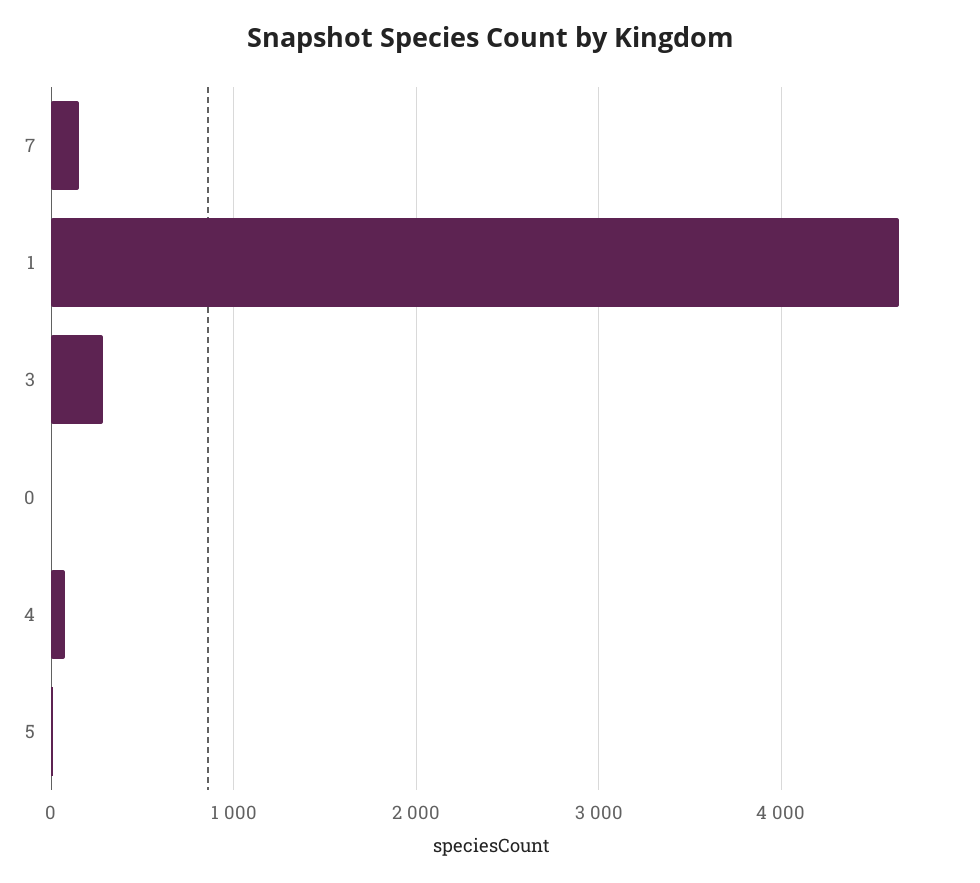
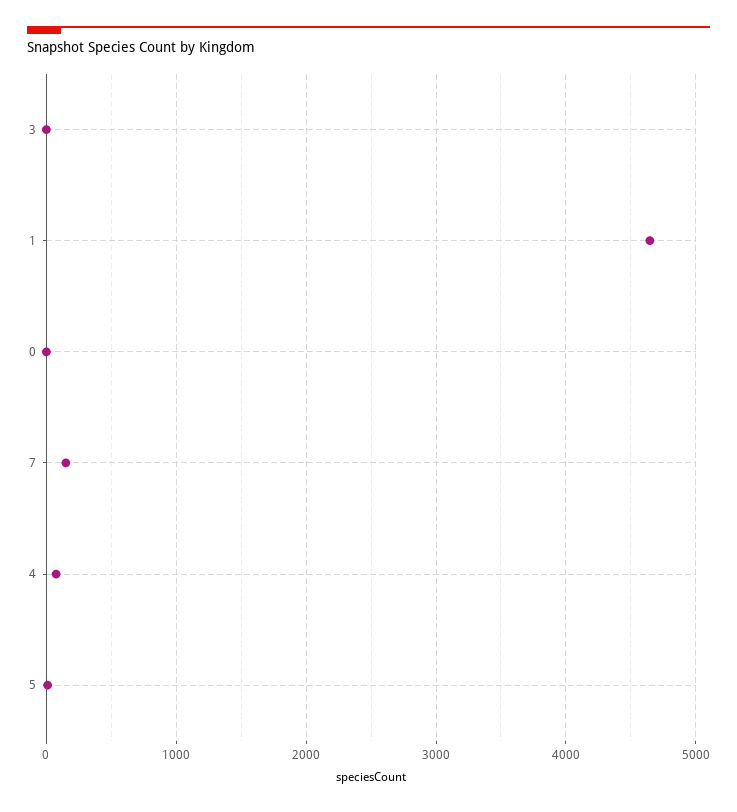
3: 300 -> 0

